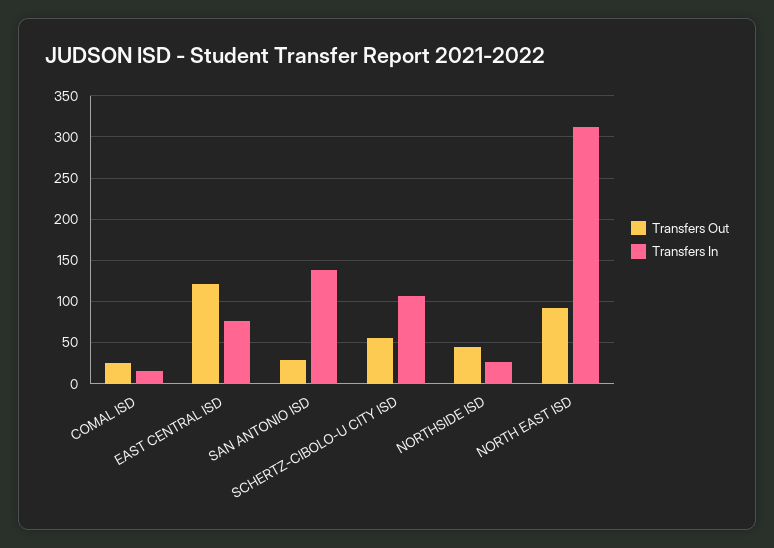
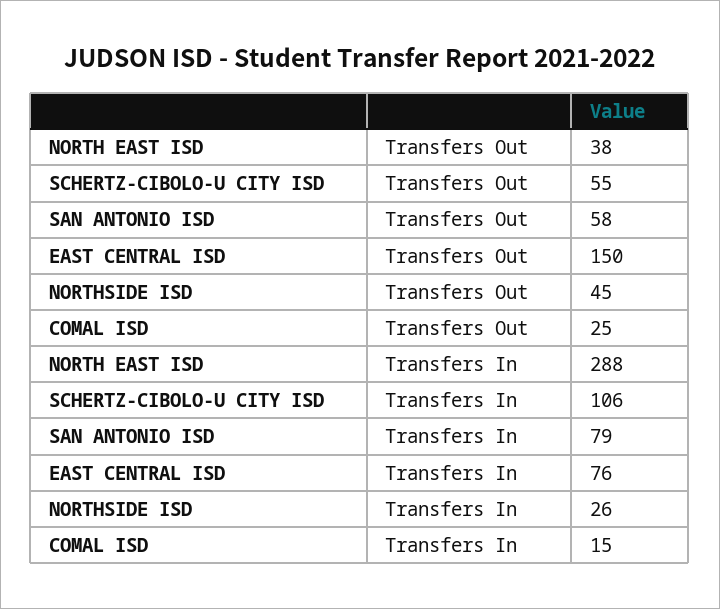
Transfers Out, EAST CENTRAL ISD: 120 -> 150
Transfers Out, SAN ANTONIO ISD: 30 -> 58
Transfers In, SAN ANTONIO ISD: 140 -> 79
Transfers Out, NORTH EAST ISD: 90 -> 38
Transfers In, NORTH EAST ISD: 310 -> 288

